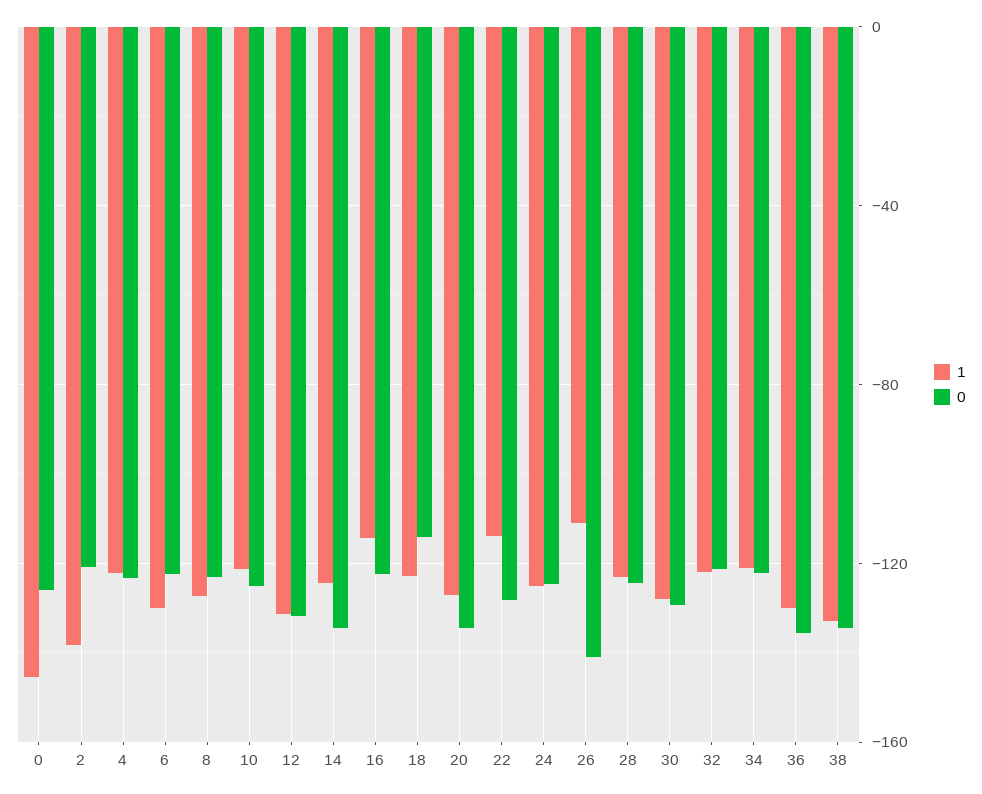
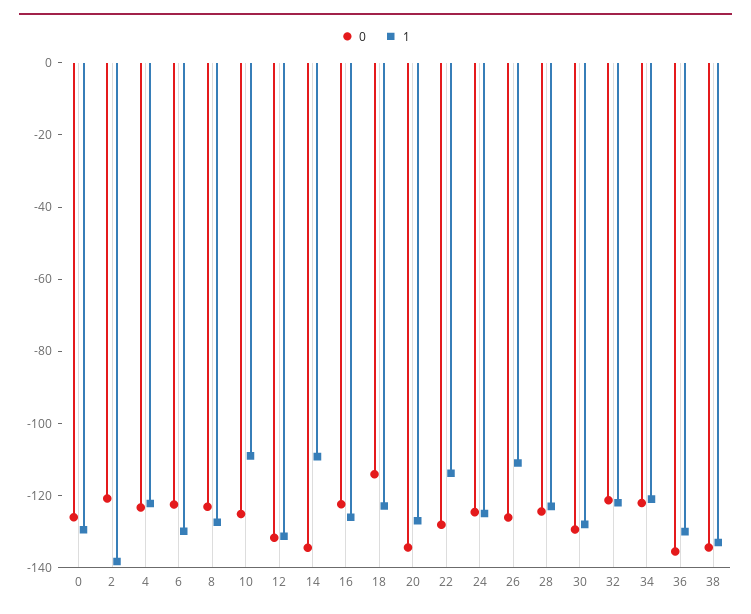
1, 0: -145 -> -130
1, 10: -120 -> -110
1, 14: -125 -> -110
1, 16: -115 -> -125
0, 26: -140 -> -125

